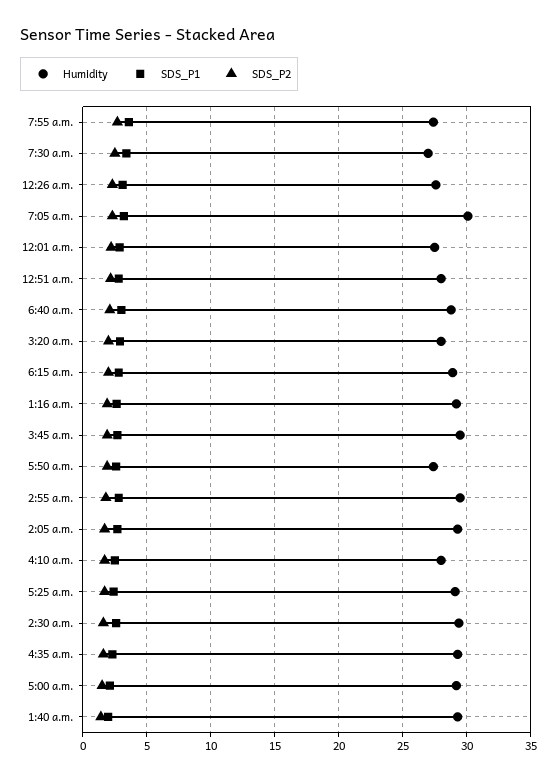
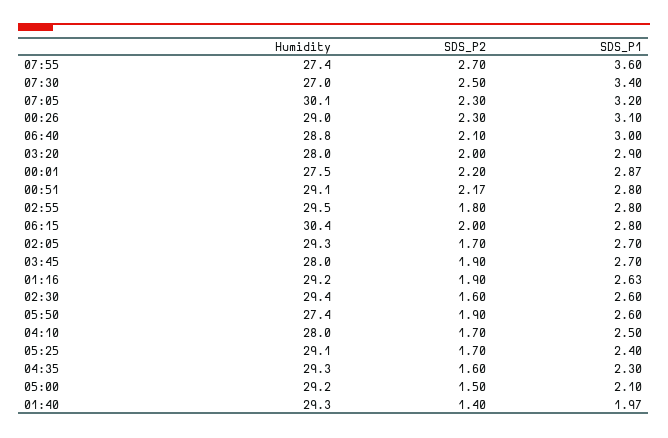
Humidity, 12:26 a.m.: 27.5 -> 29
Humidity, 12:51 a.m.: 28 -> 29.1
Humidity, 6:15 a.m.: 29 -> 30.4
Humidity, 3:45 a.m.: 29.5 -> 28

